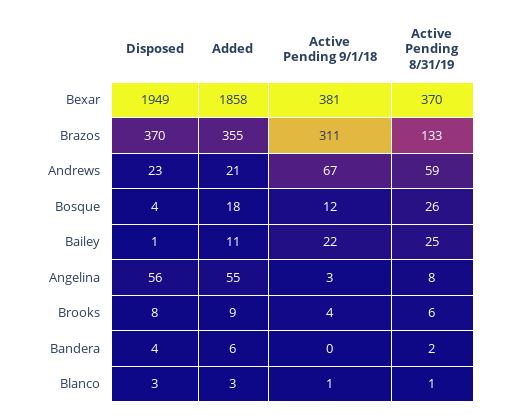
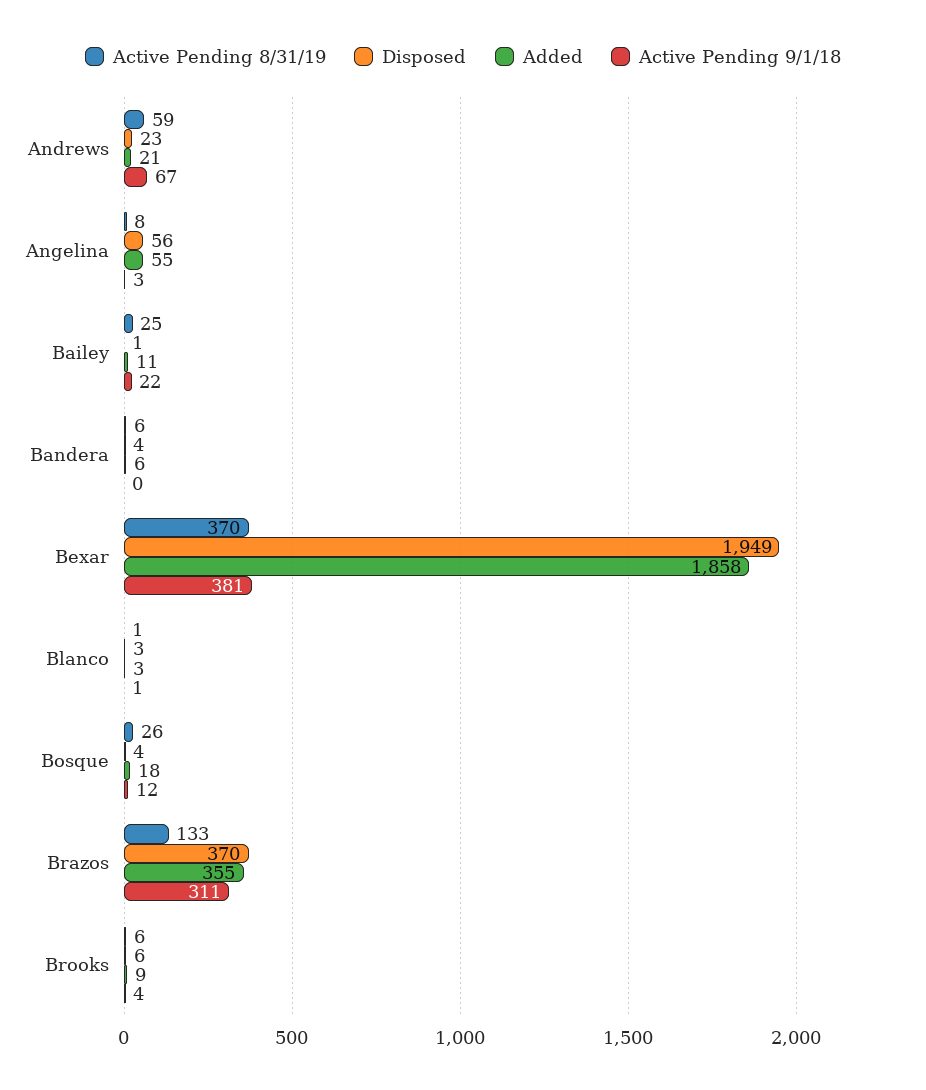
Disposed, Brooks: 8 -> 6
Active Pending 8/31/19, Bandera: 2 -> 6

